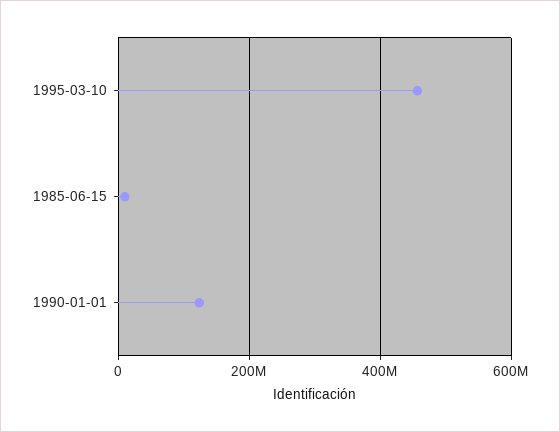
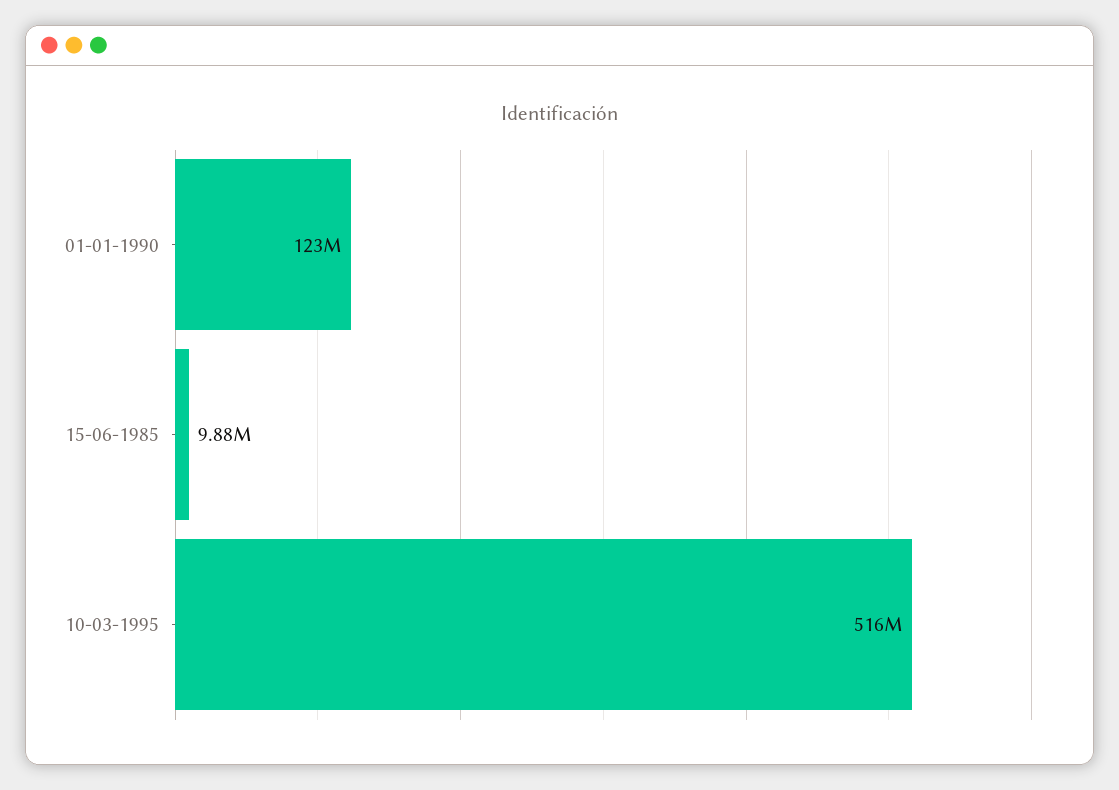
1995-03-10: 460000000 -> 516000000

